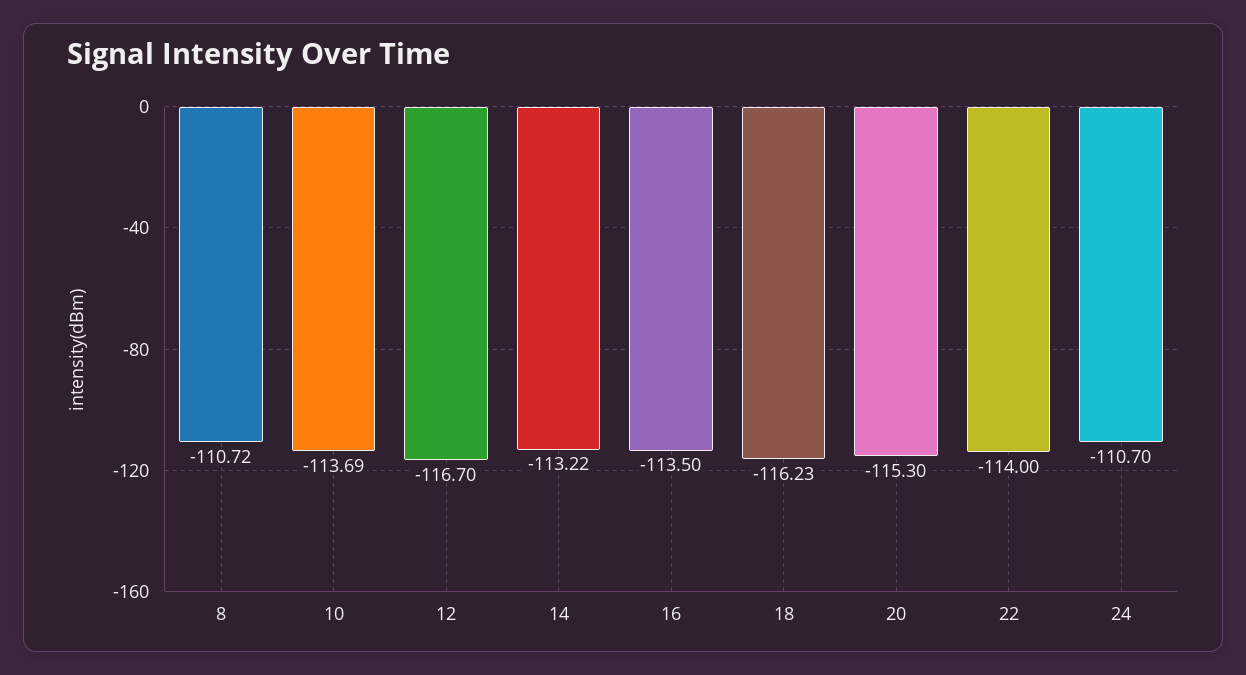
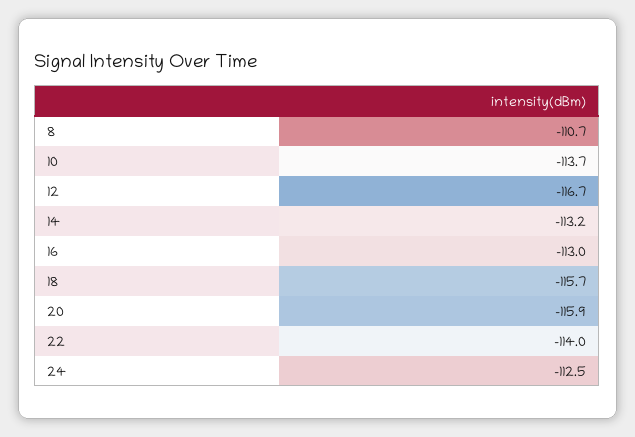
16: -113.5 -> -113
18: -116.23 -> -115.7
20: -115.3 -> -115.9
24: -110.7 -> -112.5

